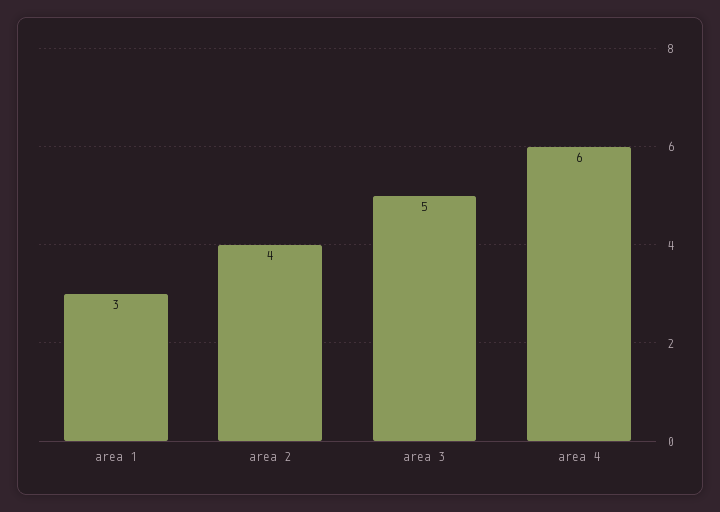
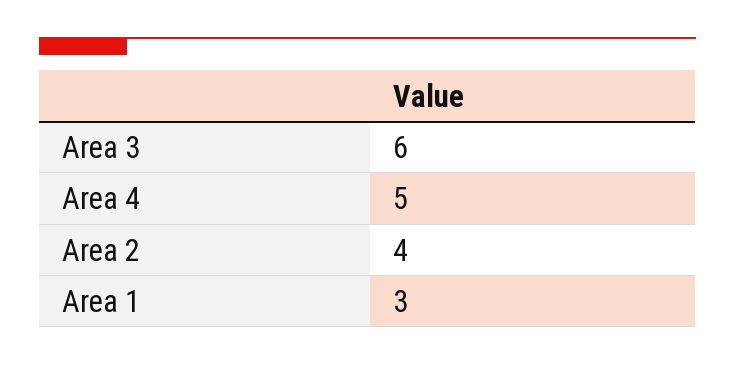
area 3: 5 -> 6
area 4: 6 -> 5

